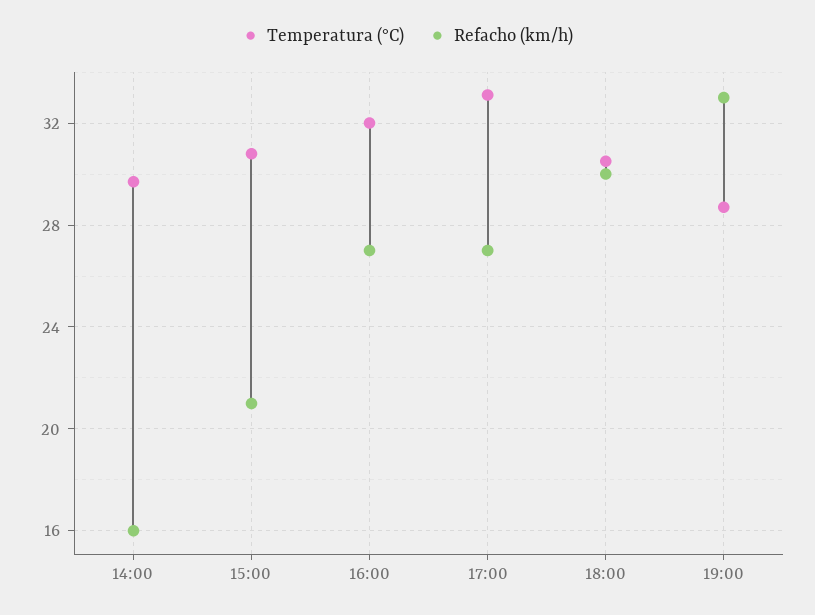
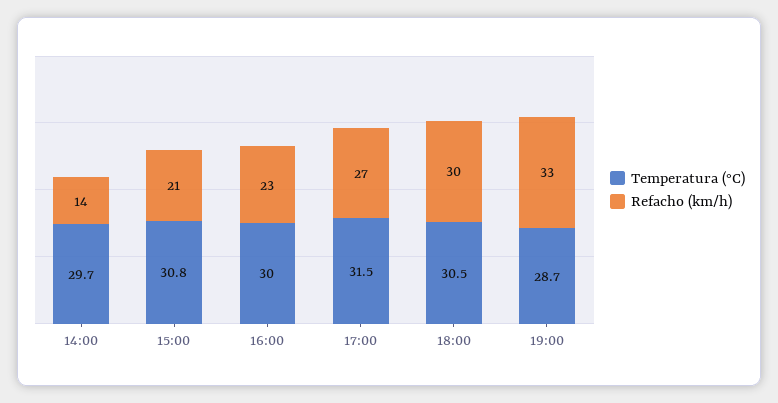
Refacho (km/h), 14:00: 16 -> 14
Temperatura (°C), 16:00: 32 -> 30
Refacho (km/h), 16:00: 27 -> 23
Temperatura (°C), 17:00: 33 -> 31.5

